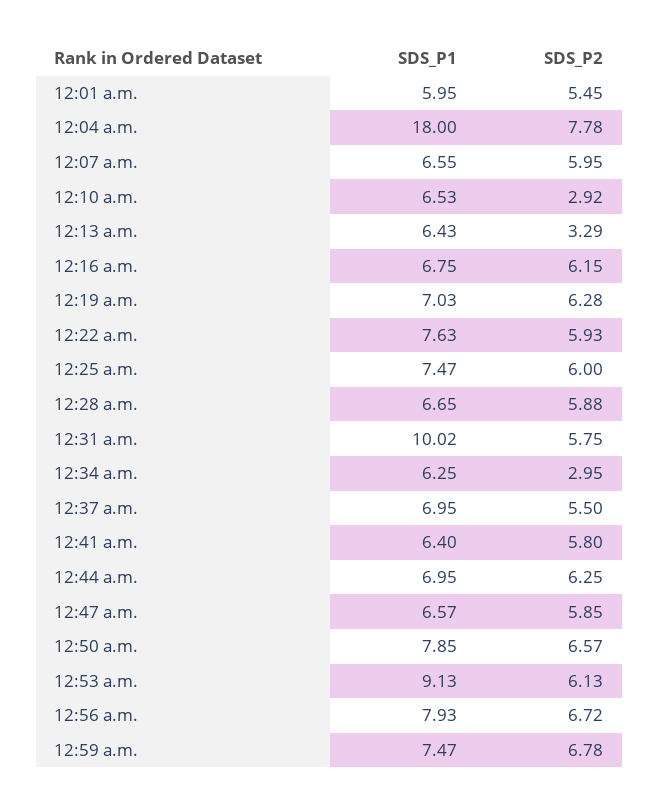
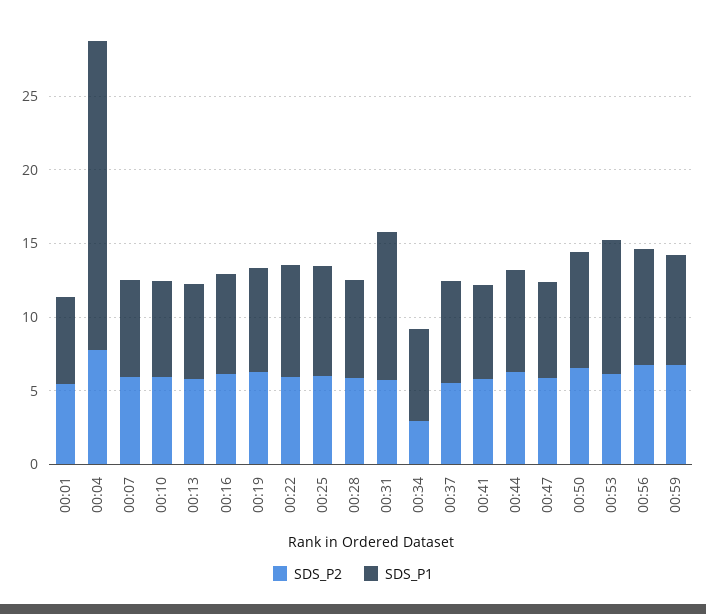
SDS_P1, 12:04 a.m.: 18 -> 21
SDS_P2, 12:10 a.m.: 2.92 -> 6
SDS_P2, 12:13 a.m.: 3.29 -> 6

